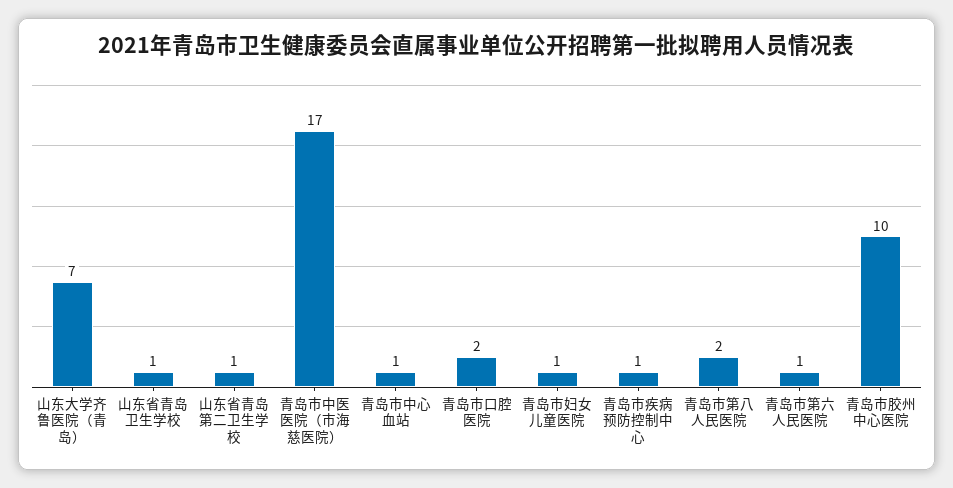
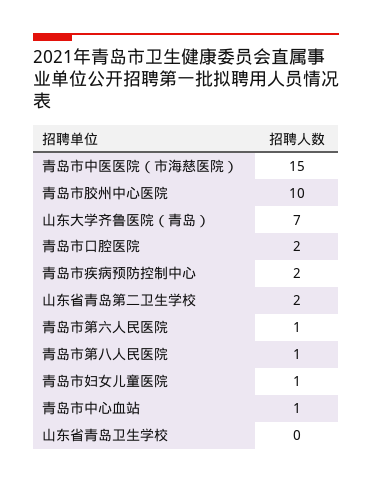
山东省青岛卫生学校: 1 -> 0
山东省青岛第二卫生学校: 1 -> 2
青岛市中医医院（市海慈医院）: 17 -> 15
青岛市疾病预防控制中心: 1 -> 2
青岛市第八人民医院: 2 -> 1

